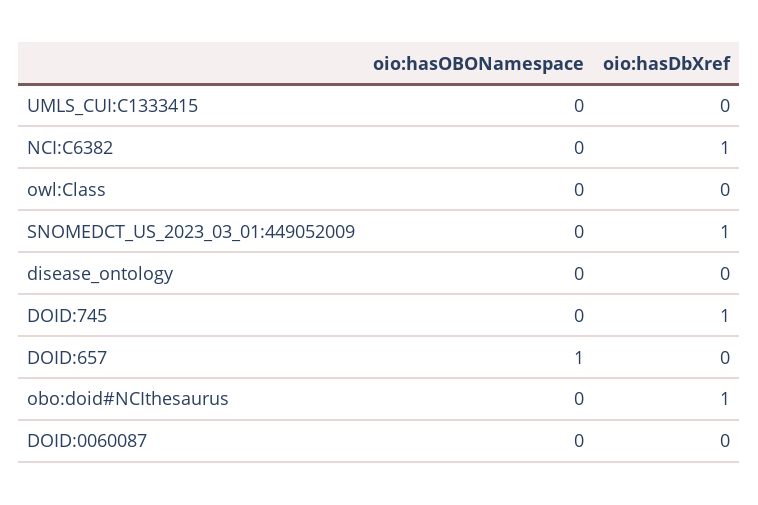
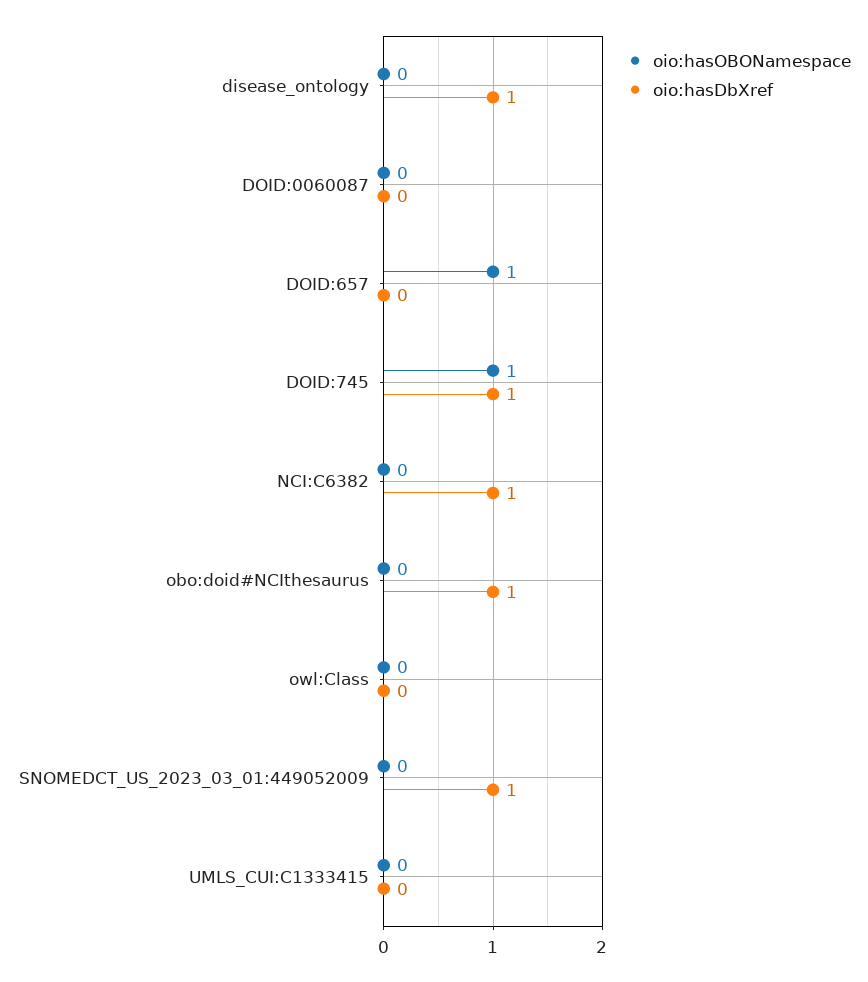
oio:hasDbXref, disease_ontology: 0 -> 1
oio:hasOBONamespace, DOID:745: 0 -> 1

